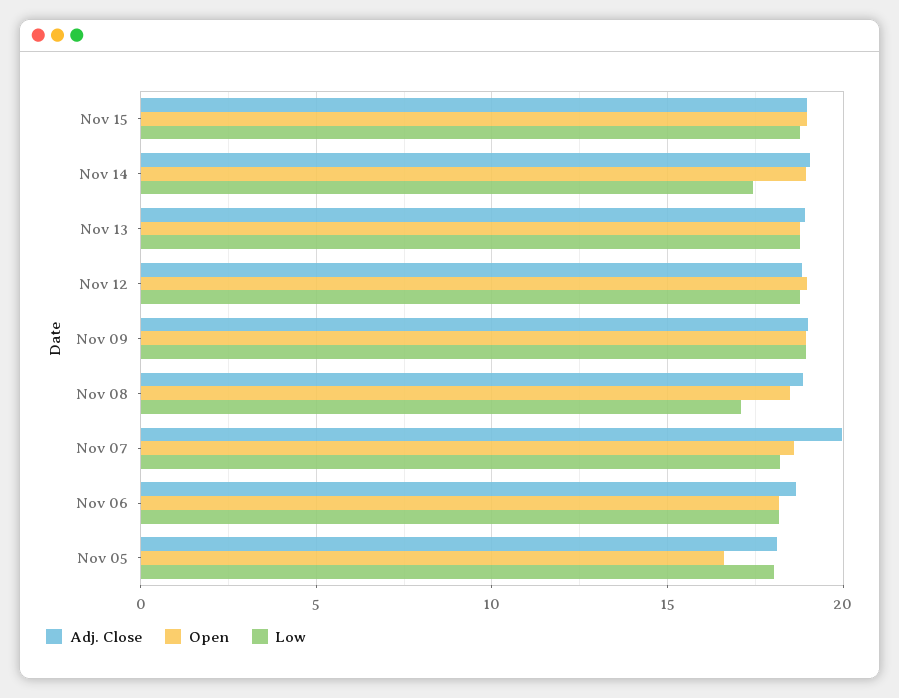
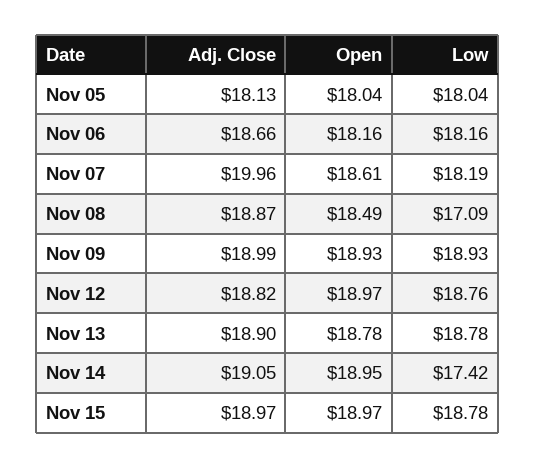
Open, Nov 05: 16.5 -> 18.04

